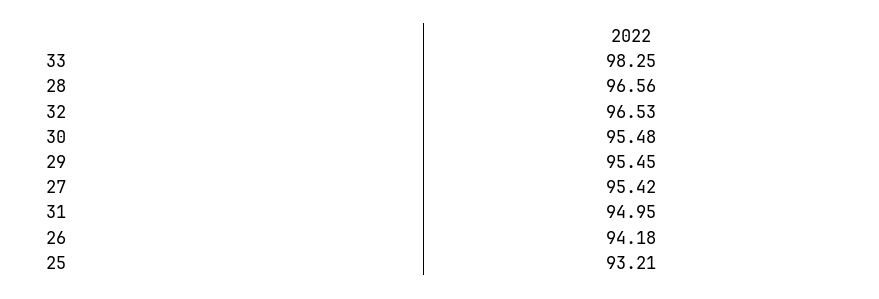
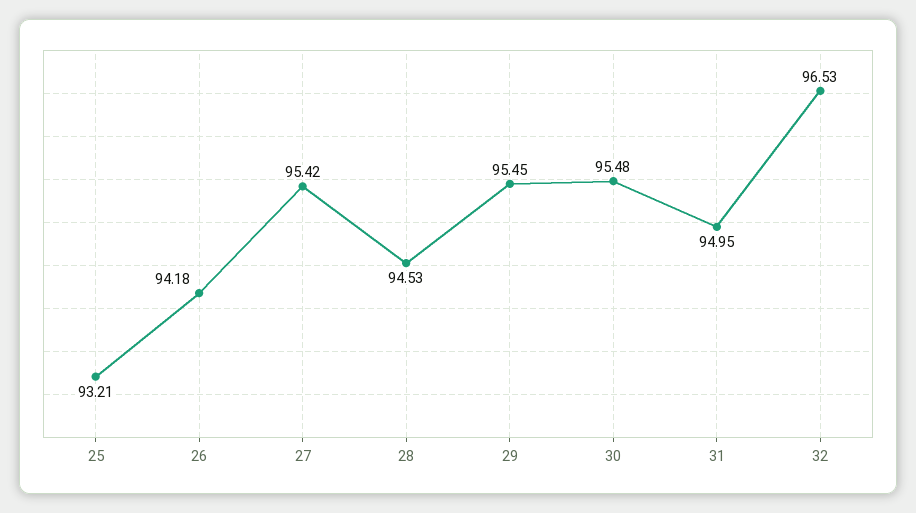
33: 98.25 -> none
28: 96.56 -> 94.53

